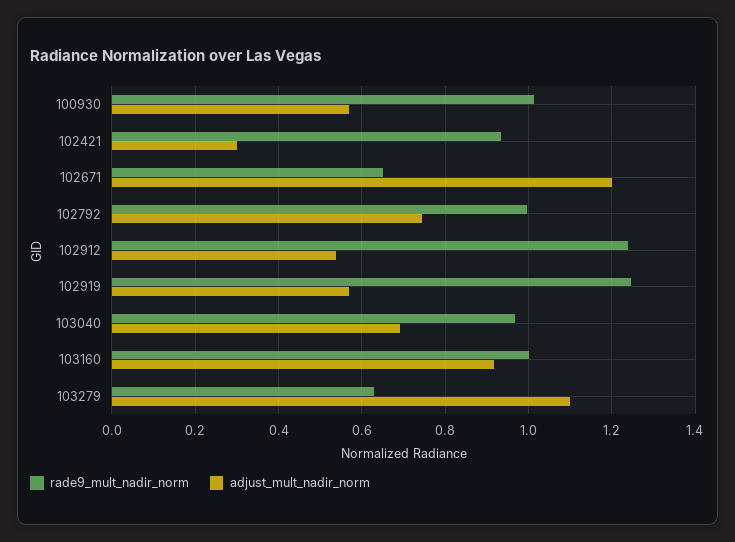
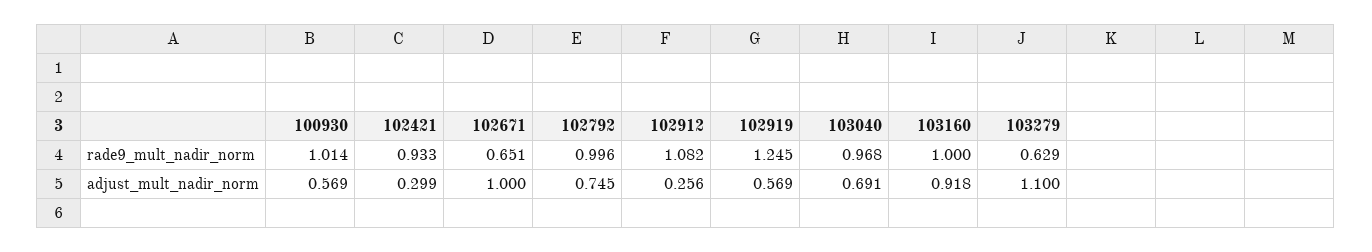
adjust_mult_nadir_norm, 102671: 1.2 -> 1
rade9_mult_nadir_norm, 102912: 1.24 -> 1.082
adjust_mult_nadir_norm, 102912: 0.54 -> 0.256

